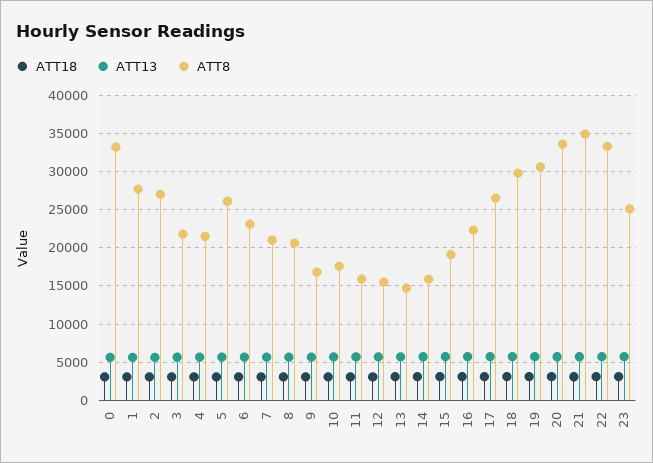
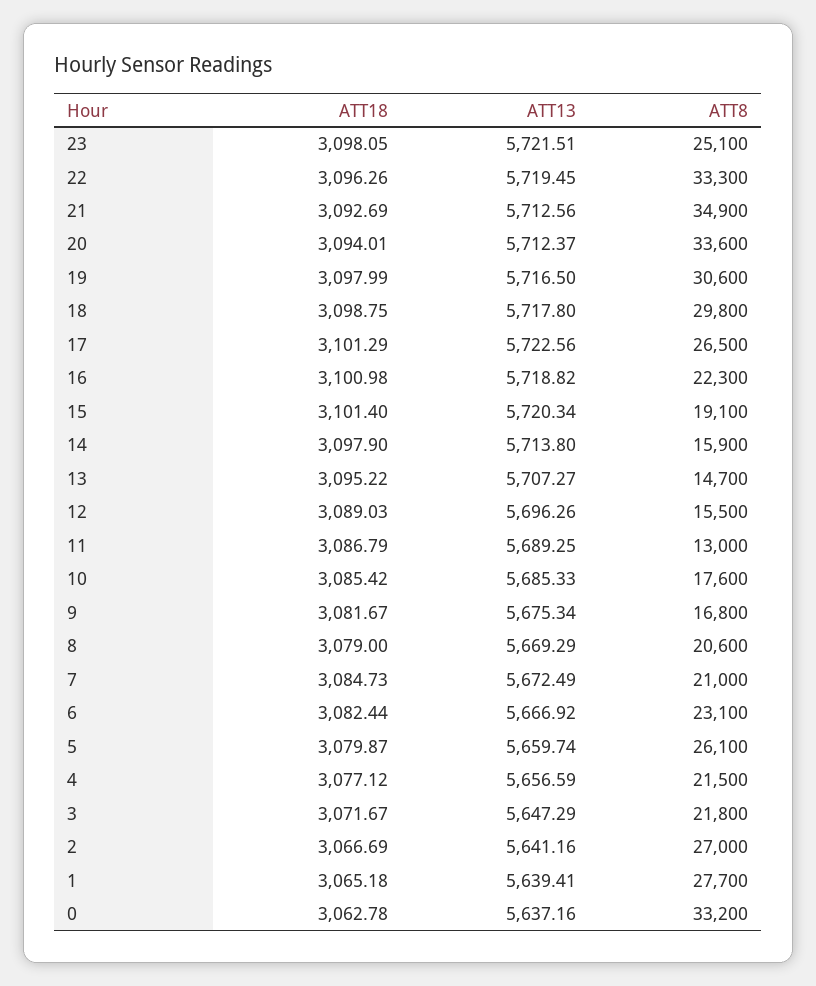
ATT8, 11: 16000 -> 13000

